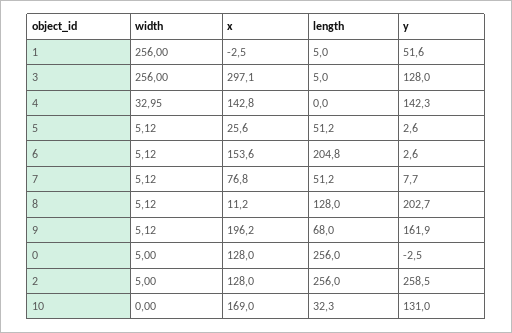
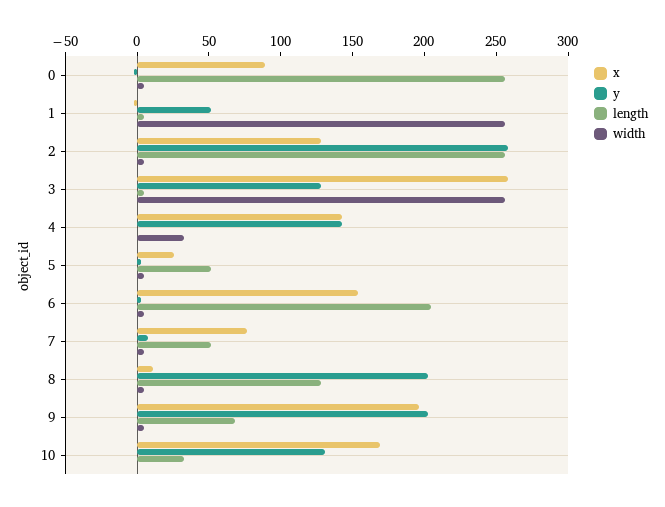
x, 3: 297.1 -> 260
y, 9: 161.9 -> 200
x, 0: 128 -> 90

